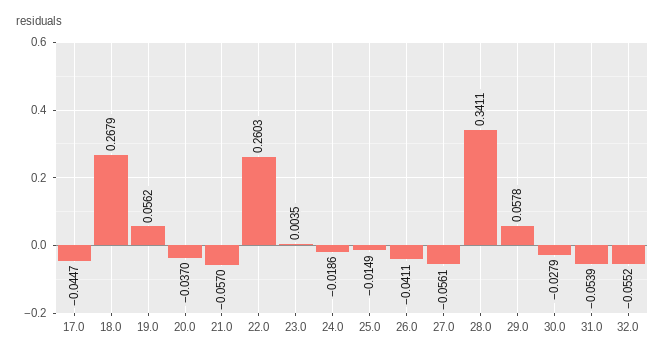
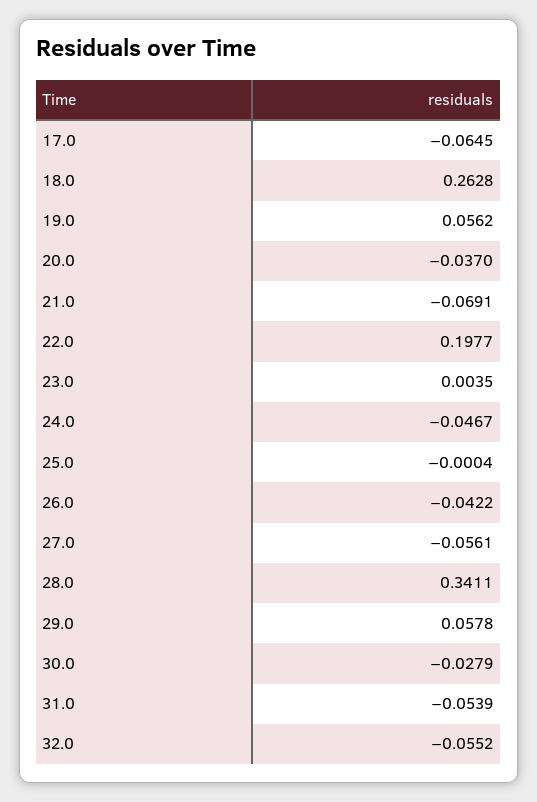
17.0: -0.0447 -> -0.0645
18.0: 0.2679 -> 0.2628
21.0: -0.057 -> -0.0691
22.0: 0.2603 -> 0.1977
24.0: -0.0186 -> -0.0467
25.0: -0.0149 -> -0.0004
26.0: -0.0411 -> -0.0422

